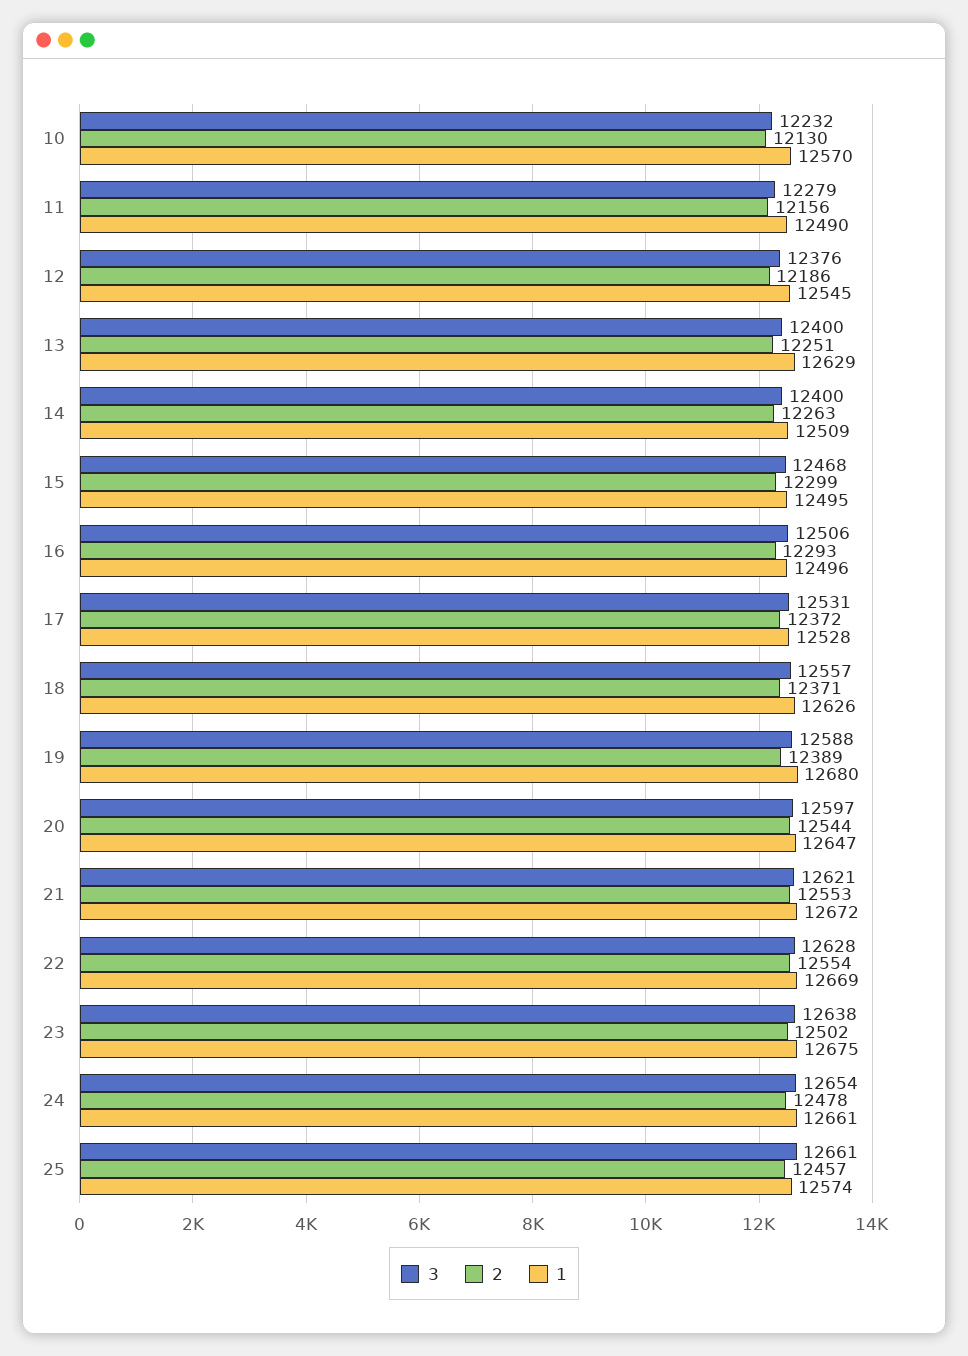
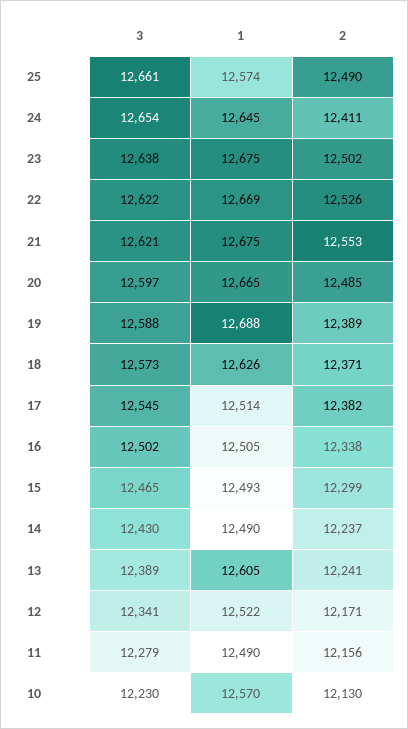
3, 10: 12232 -> 12230
3, 12: 12376 -> 12341
2, 12: 12186 -> 12171
1, 12: 12545 -> 12522
3, 13: 12400 -> 12389
2, 13: 12251 -> 12241
1, 13: 12629 -> 12605
3, 14: 12400 -> 12430
2, 14: 12263 -> 12237
1, 14: 12509 -> 12490
3, 15: 12468 -> 12465
1, 15: 12495 -> 12493
3, 16: 12506 -> 12502
2, 16: 12293 -> 12338
1, 16: 12496 -> 12505
3, 17: 12531 -> 12545
2, 17: 12372 -> 12382
1, 17: 12528 -> 12514
3, 18: 12557 -> 12573
1, 19: 12680 -> 12688
2, 20: 12544 -> 12485
1, 20: 12647 -> 12665
1, 21: 12672 -> 12675
3, 22: 12628 -> 12622
2, 22: 12554 -> 12526
2, 24: 12478 -> 12411
1, 24: 12661 -> 12645
2, 25: 12457 -> 12490

